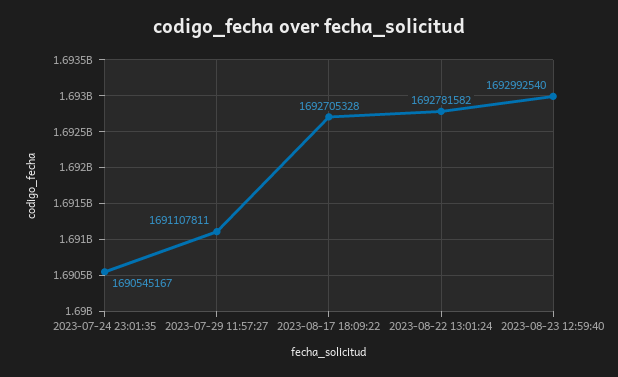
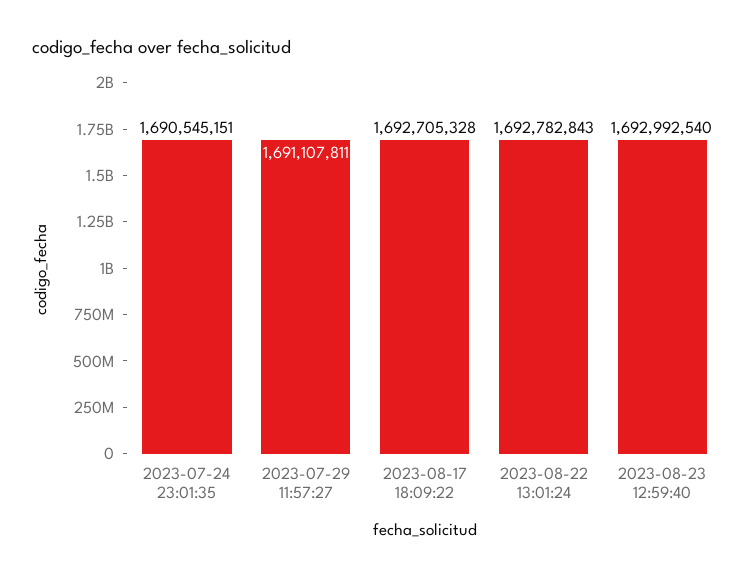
2023-07-24 23:01:35: 1690545167 -> 1690545151
2023-08-22 13:01:24: 1692781582 -> 1692782843

